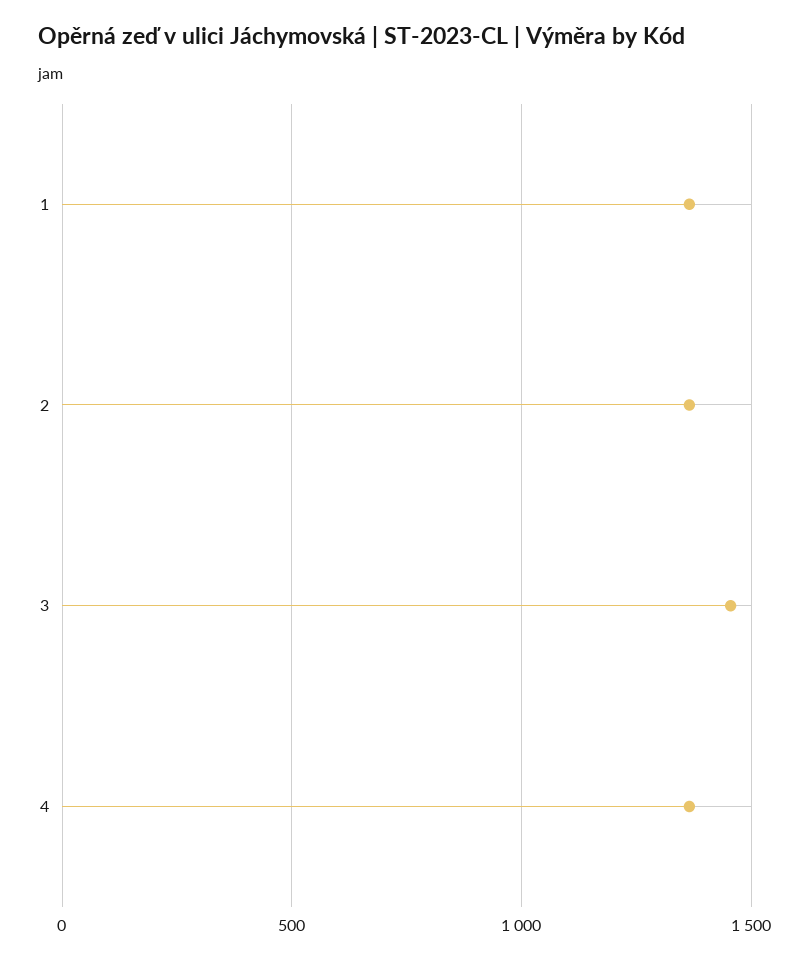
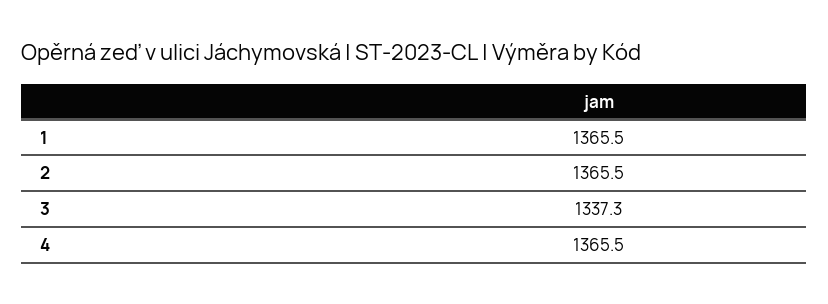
3: 1450 -> 1337.3

